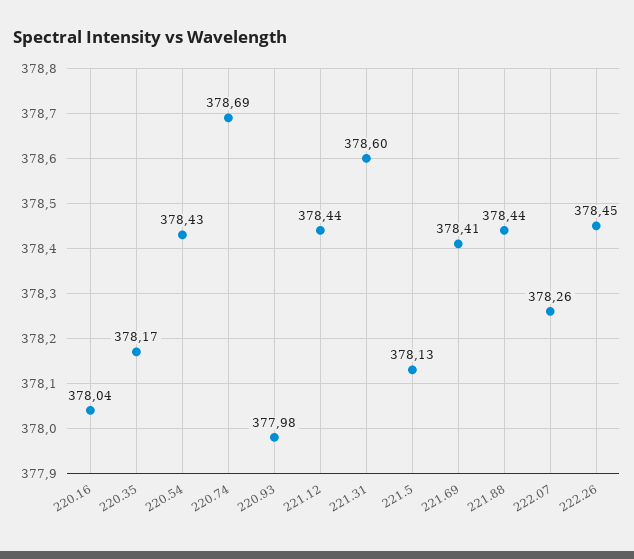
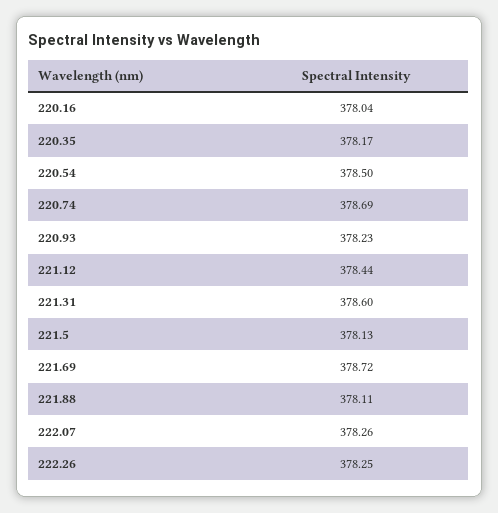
220.54: 378.43 -> 378.5
220.93: 377.98 -> 378.23
221.69: 378.41 -> 378.72
221.88: 378.44 -> 378.11
222.26: 378.45 -> 378.25

